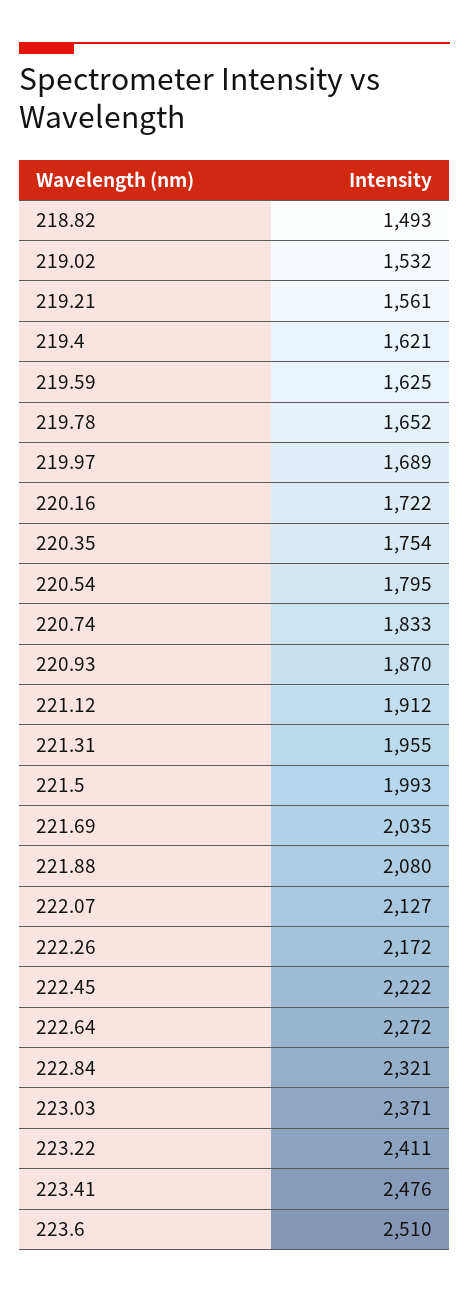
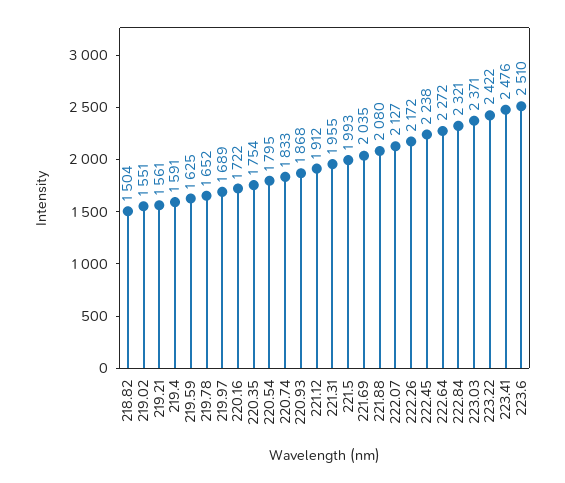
218.82: 1493 -> 1504
219.02: 1532 -> 1551
219.4: 1621 -> 1591
220.93: 1870 -> 1868
222.45: 2222 -> 2238
223.22: 2411 -> 2422

